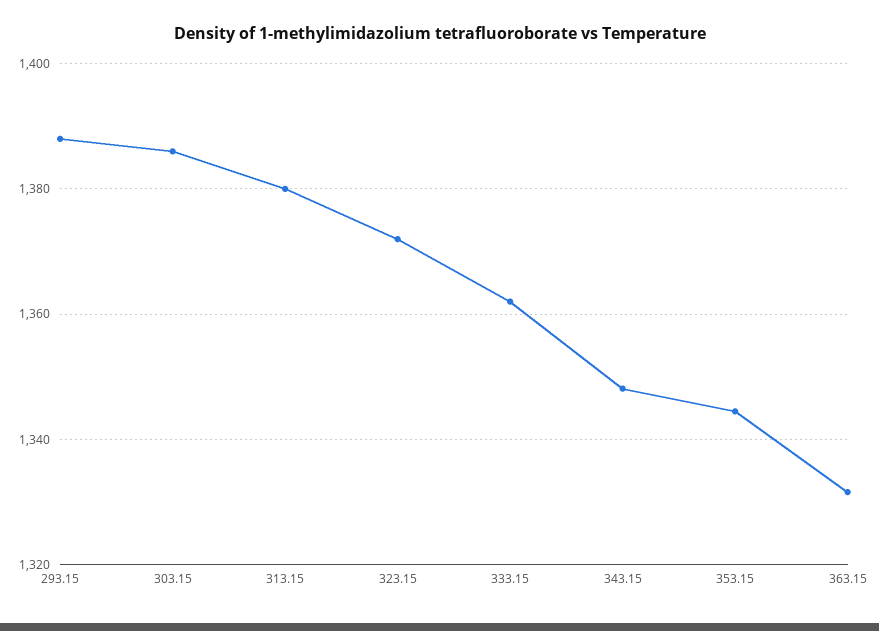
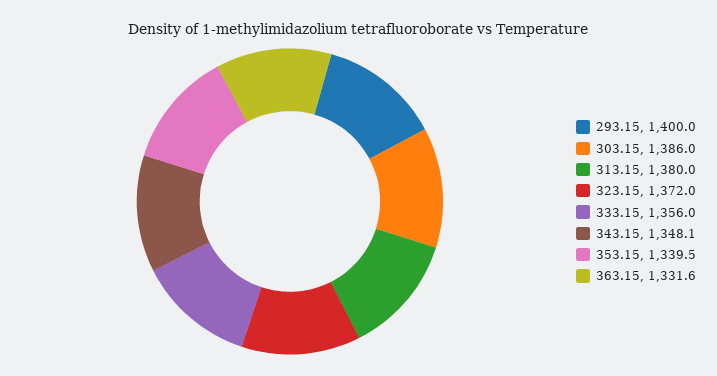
293.15: 1388 -> 1400
333.15: 1362 -> 1356
353.15: 1344 -> 1339.5

